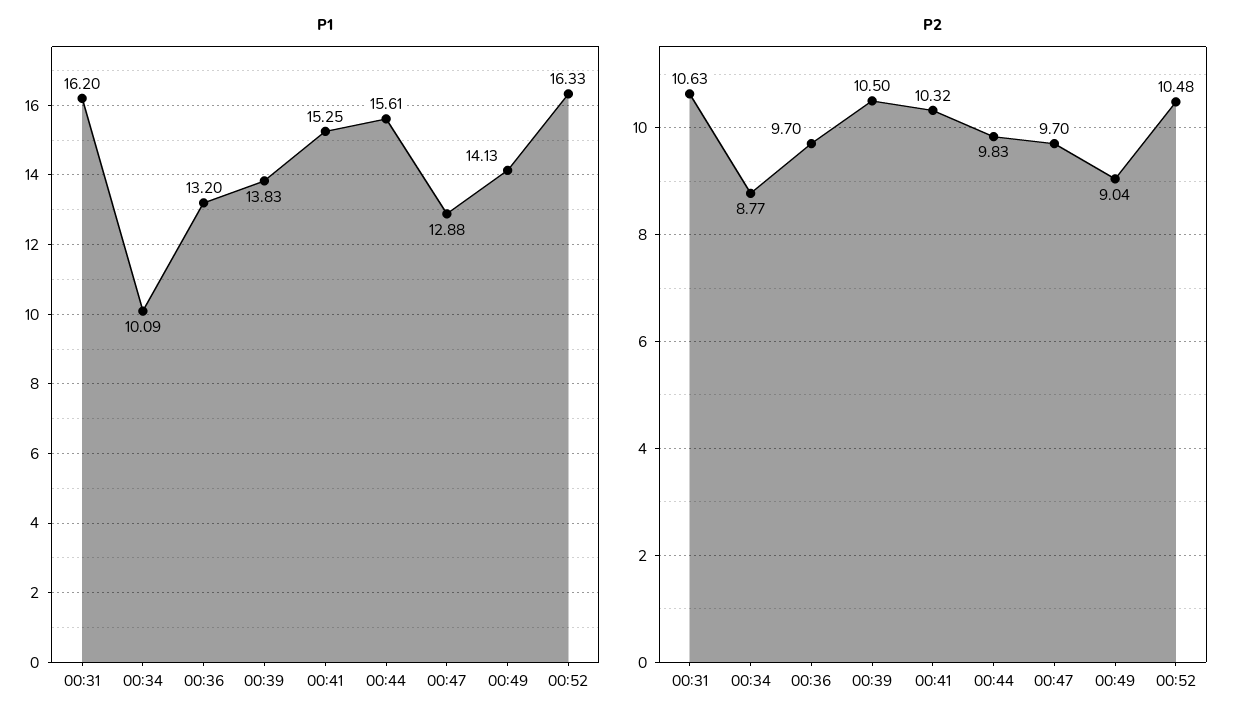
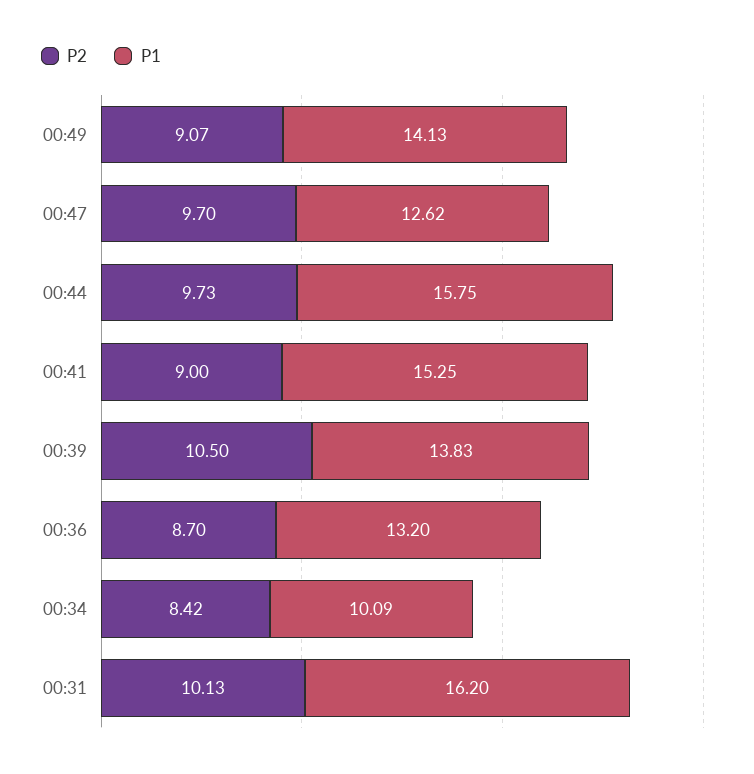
P1, 00:44: 15.61 -> 15.75
P1, 00:47: 12.88 -> 12.62
P1, 00:52: 16.33 -> none
P2, 00:31: 10.63 -> 10.13
P2, 00:34: 8.77 -> 8.42
P2, 00:36: 9.7 -> 8.7
P2, 00:41: 10.32 -> 9
P2, 00:44: 9.83 -> 9.73
P2, 00:49: 9.04 -> 9.07
P2, 00:52: 10.48 -> none

